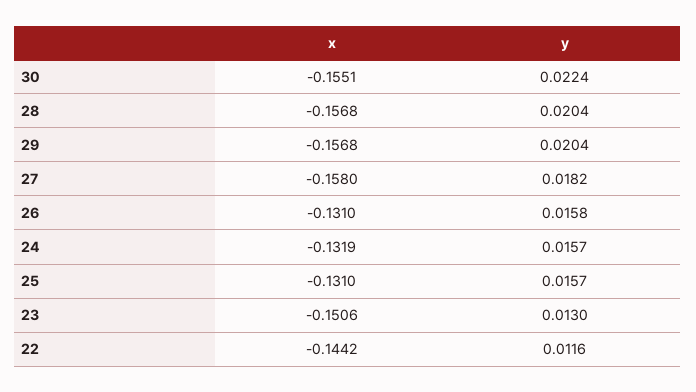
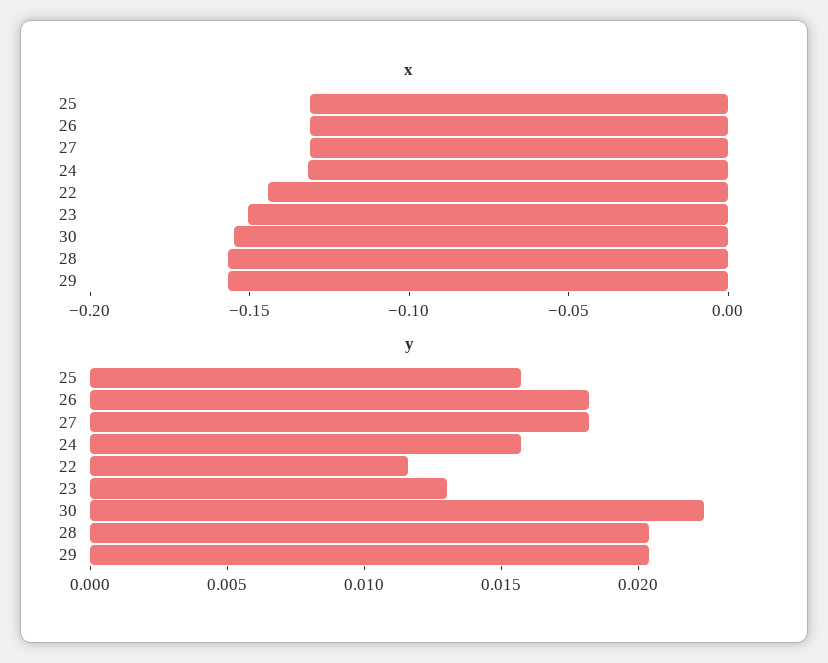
x, 27: -0.158 -> -0.13
y, 26: 0.0158 -> 0.018

